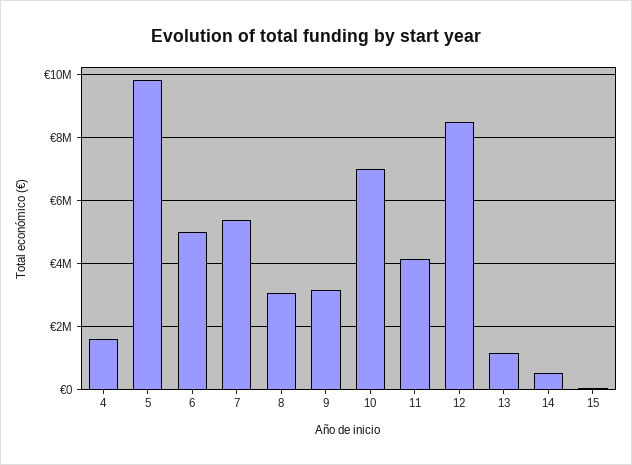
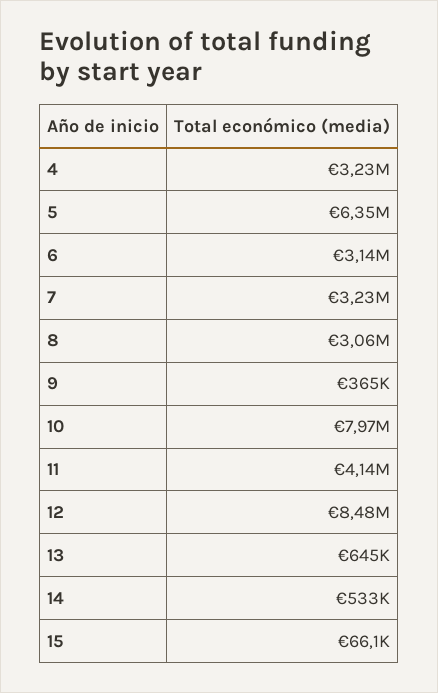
4: 1600000 -> 3230000
5: 9800000 -> 6350000
6: 5000000 -> 3140000
7: 5400000 -> 3230000
9: 3200000 -> 365000
10: 7000000 -> 7970000
13: 1200000 -> 645000

